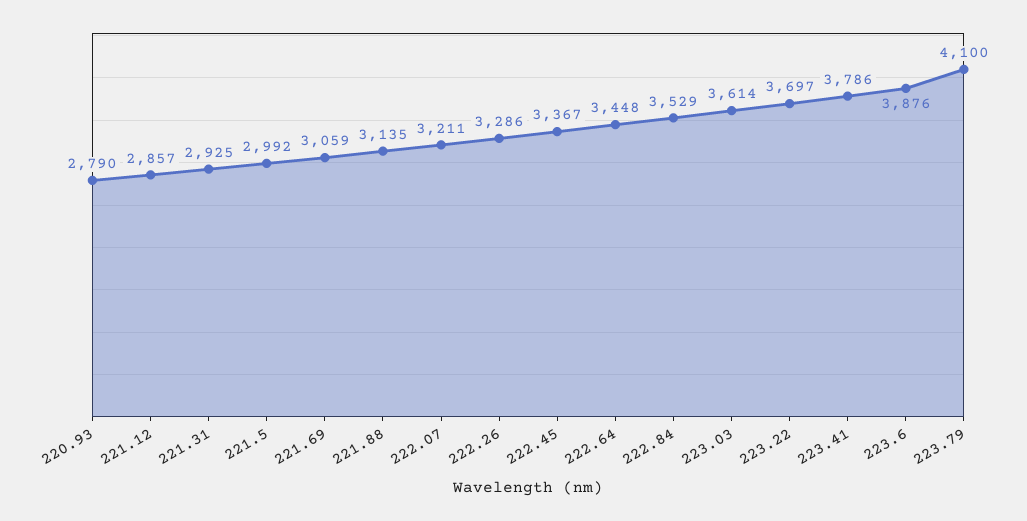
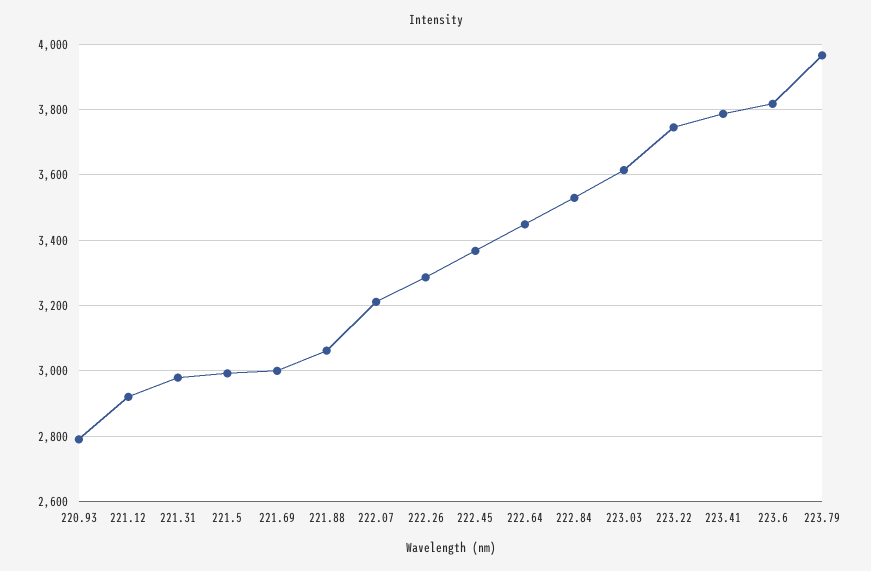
221.12: 2857 -> 2920
221.31: 2925 -> 2980
221.69: 3059 -> 3000
221.88: 3135 -> 3060
223.22: 3697 -> 3740
223.6: 3876 -> 3820
223.79: 4100 -> 3960

